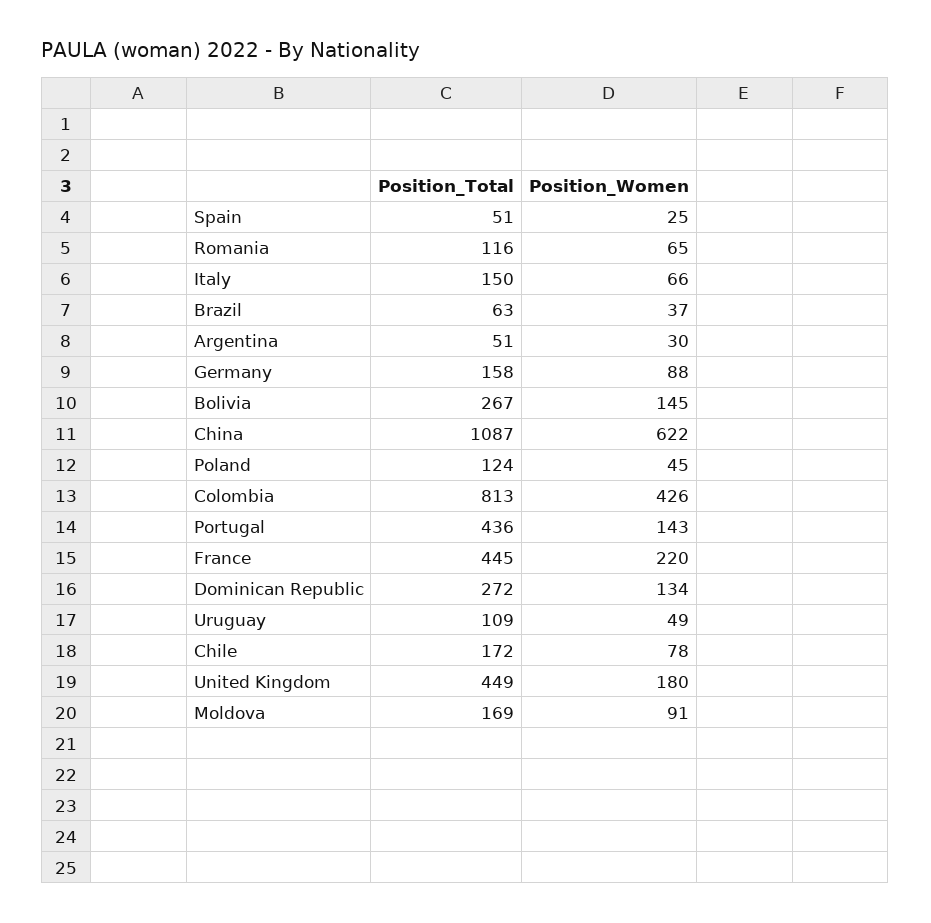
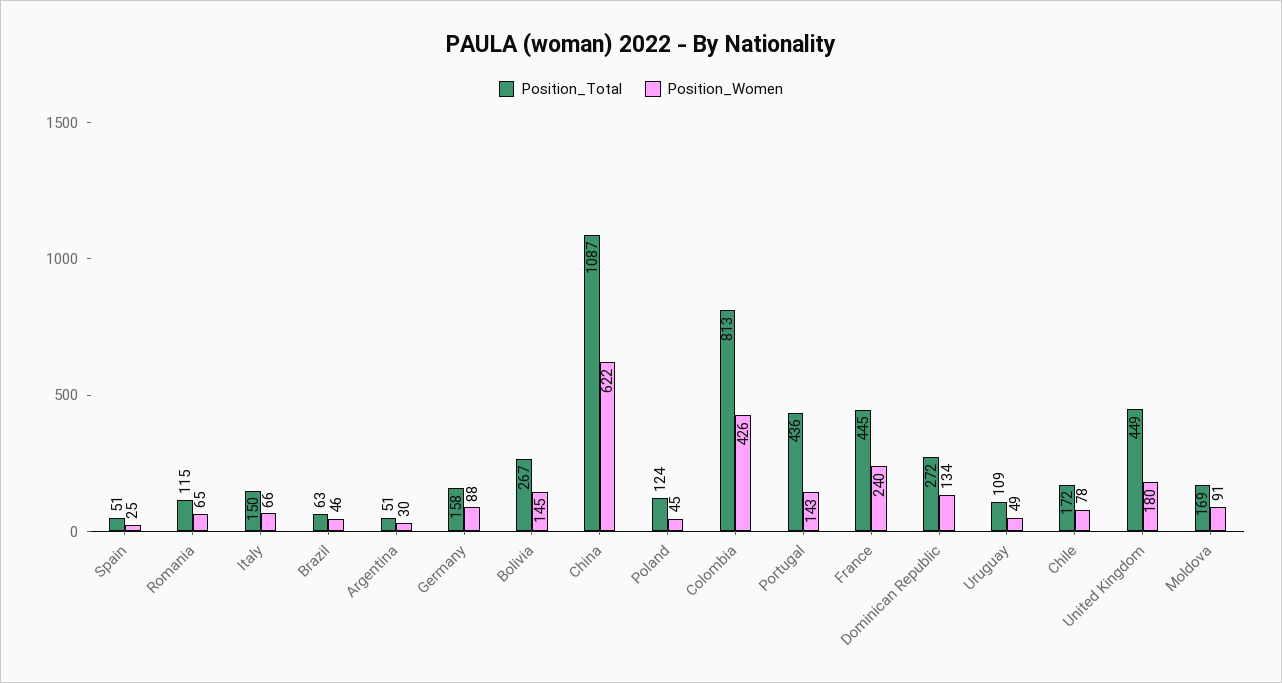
Position_Total, Romania: 116 -> 115
Position_Women, Brazil: 37 -> 46
Position_Women, France: 220 -> 240

